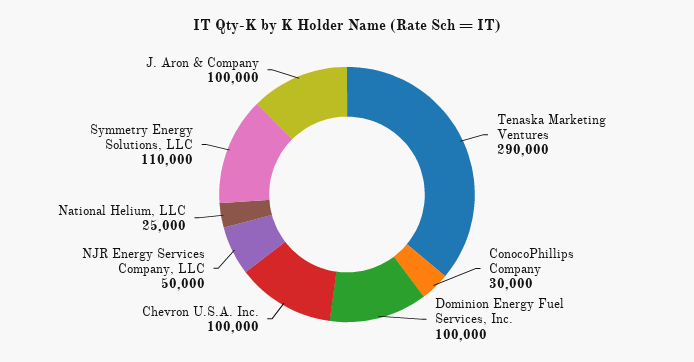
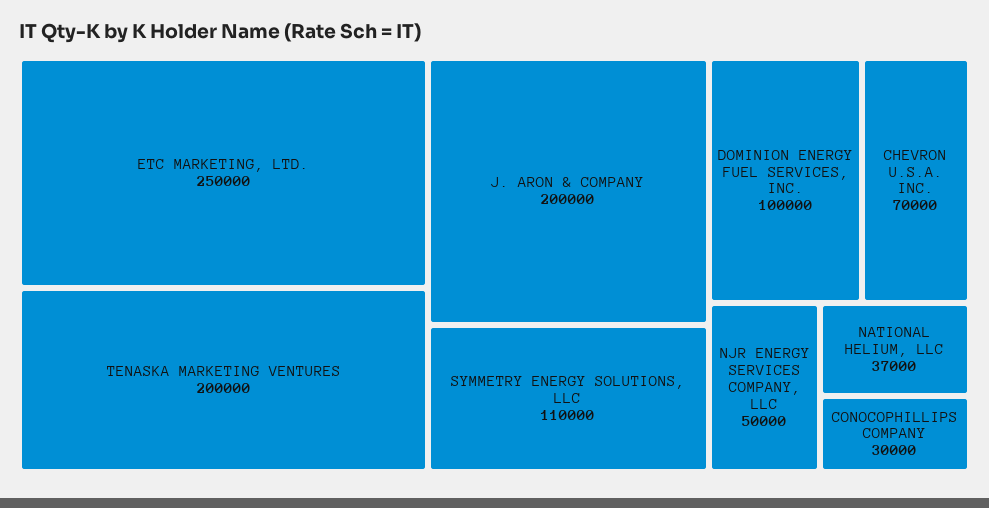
Tenaska Marketing Ventures: 290000 -> 200000
Chevron U.S.A. Inc.: 100000 -> 70000
National Helium, LLC: 25000 -> 37000
J. Aron & Company: 100000 -> 200000
ETC MARKETING, LTD.: none -> 250000

